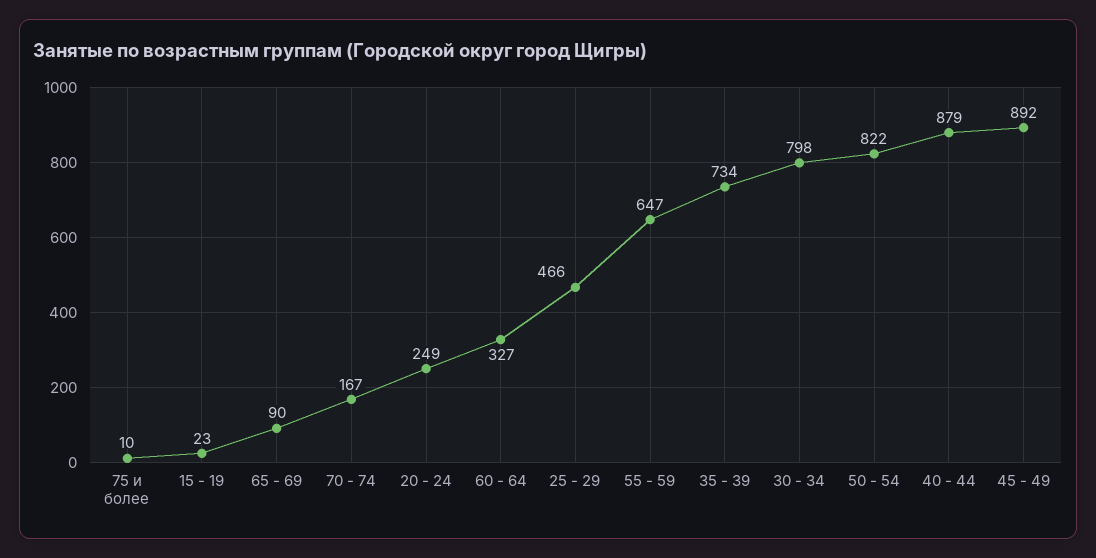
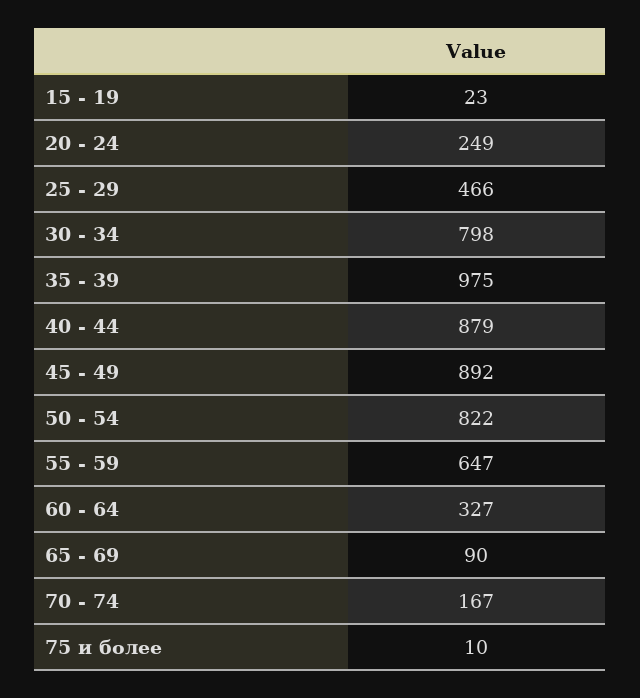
35 - 39: 734 -> 975

